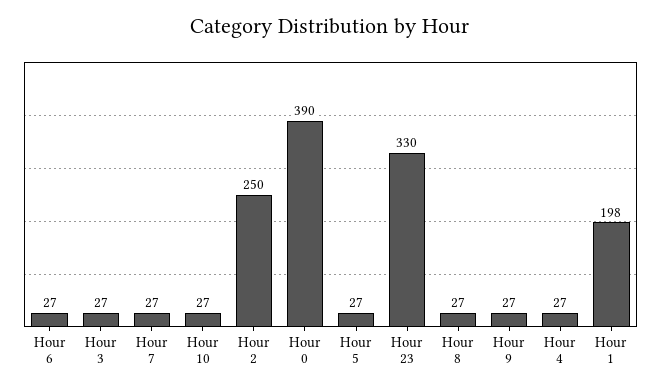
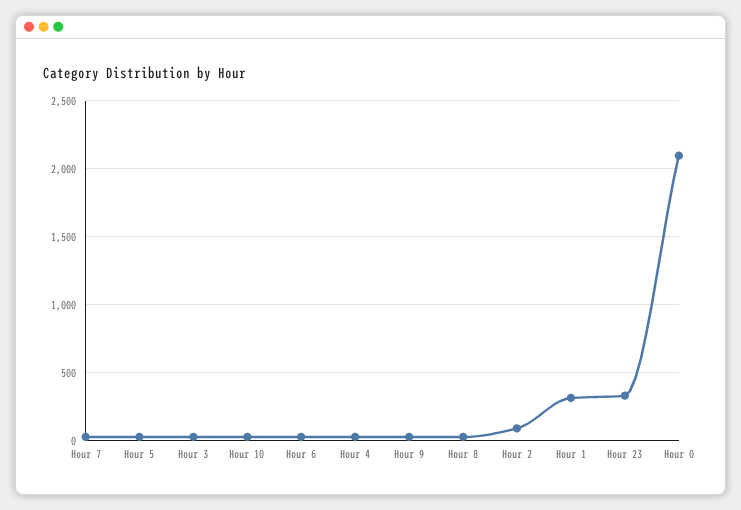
Hour 2: 250 -> 100
Hour 0: 390 -> 2100
Hour 1: 198 -> 300

